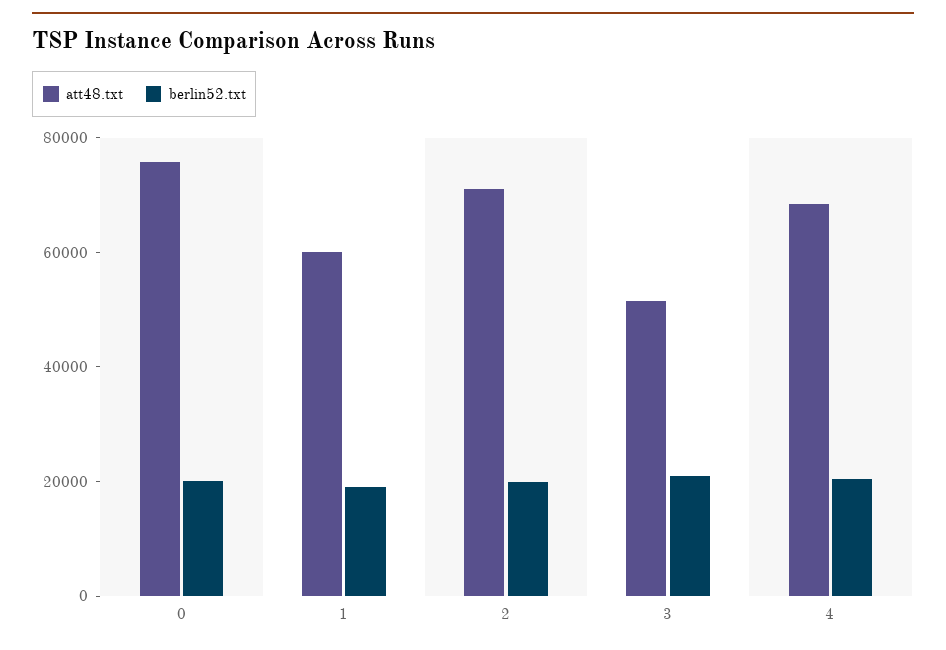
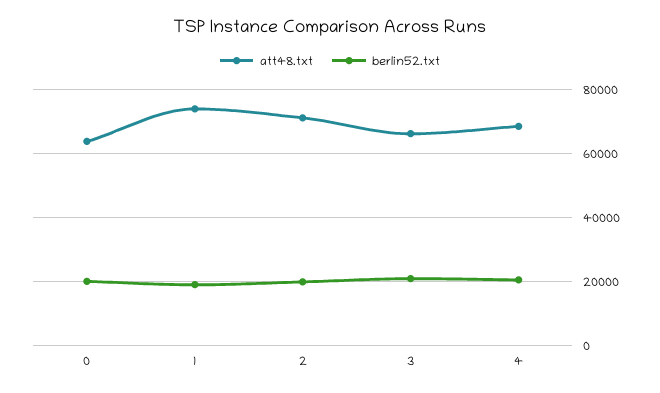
att48.txt, 0: 75000 -> 64000
att48.txt, 1: 60000 -> 74000
att48.txt, 3: 50000 -> 66000

